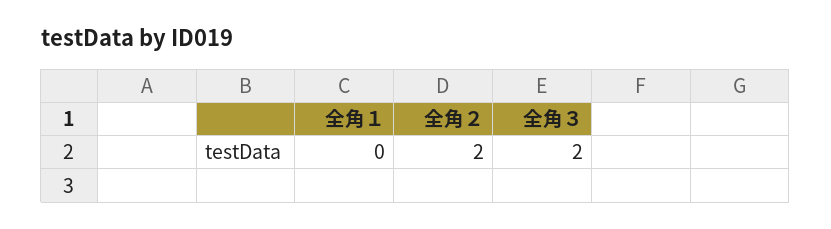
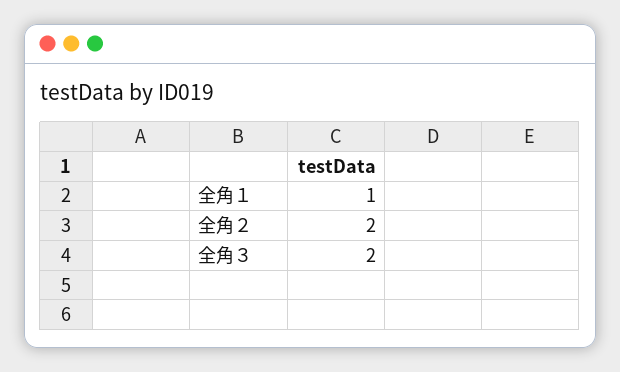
全角１: 0 -> 1

